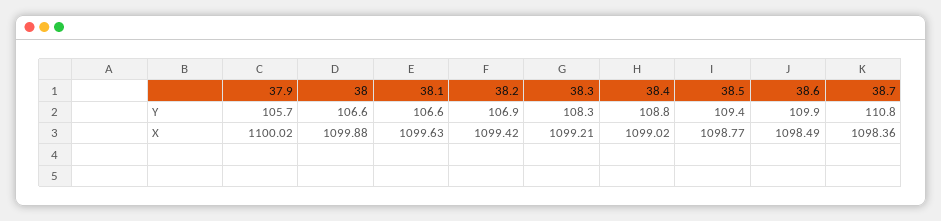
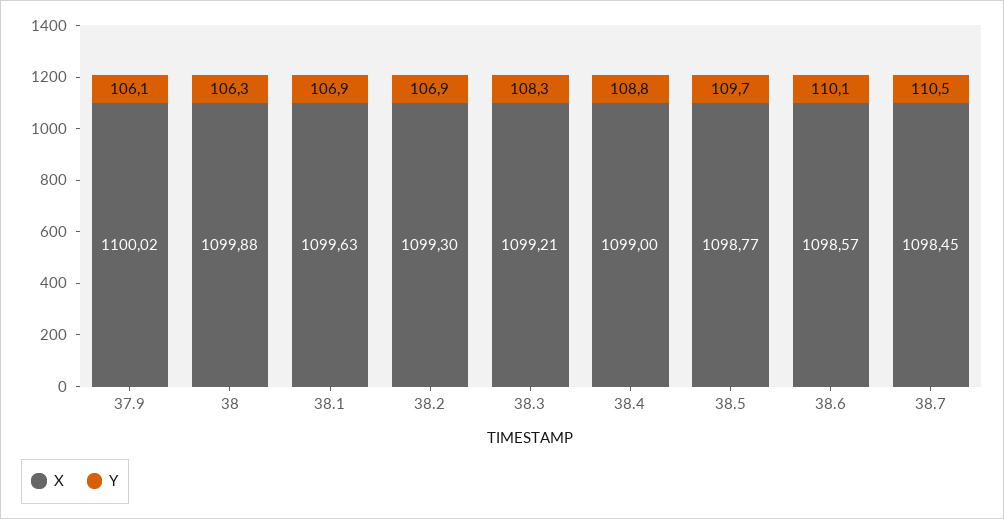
Y, 37.9: 105.7 -> 106.1
Y, 38: 106.6 -> 106.3
Y, 38.1: 106.6 -> 106.9
Y, 38.5: 109.4 -> 109.7
Y, 38.6: 109.9 -> 110.1
Y, 38.7: 110.8 -> 110.5
X, 38.2: 1099.42 -> 1099.3
X, 38.4: 1099.02 -> 1099
X, 38.6: 1098.49 -> 1098.57
X, 38.7: 1098.36 -> 1098.45

